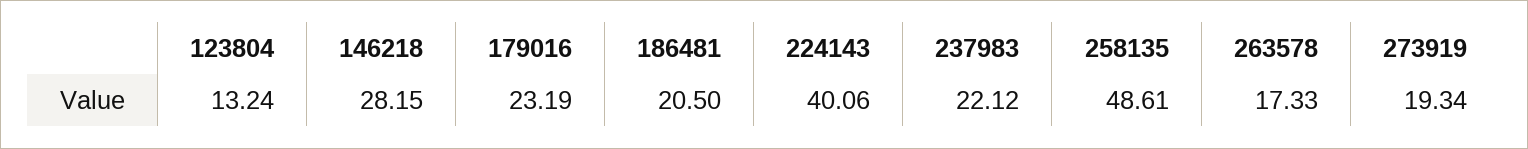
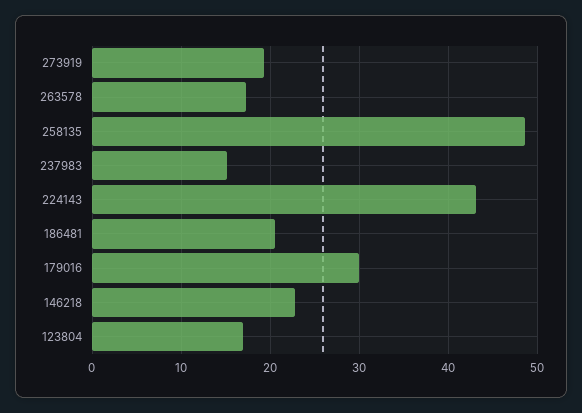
123804: 13.24 -> 17
146218: 28.15 -> 23
179016: 23.19 -> 30
224143: 40.06 -> 43
237983: 22.12 -> 15

